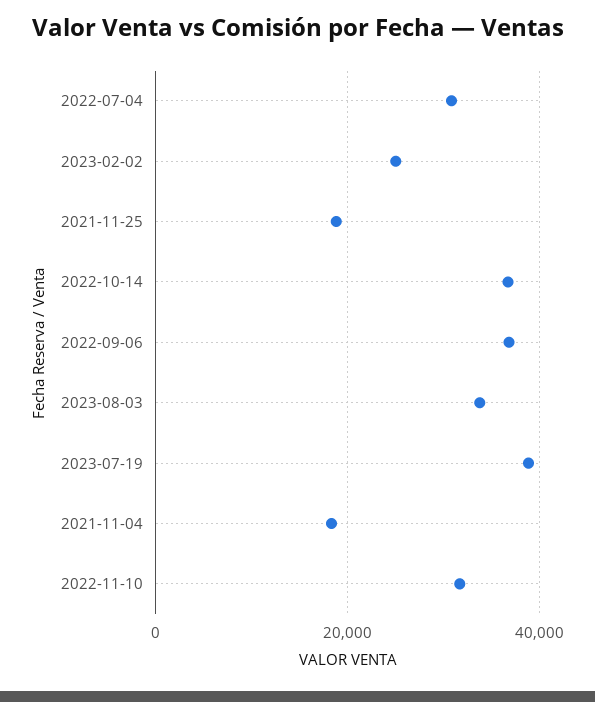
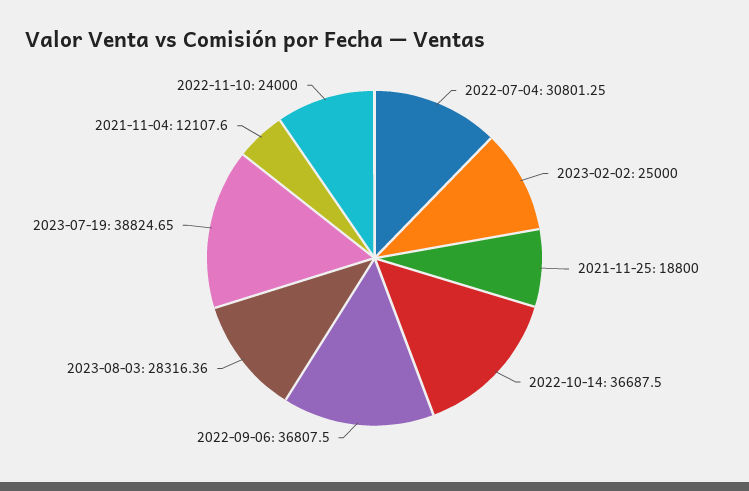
2023-08-03: 34000 -> 28316.36
2021-11-04: 18000 -> 12107.6
2022-11-10: 32000 -> 24000

